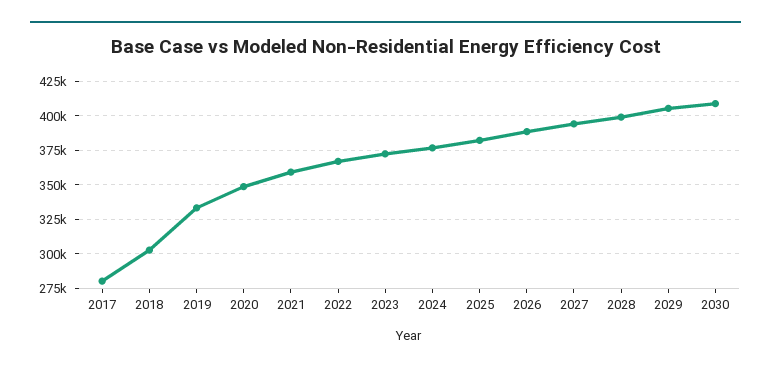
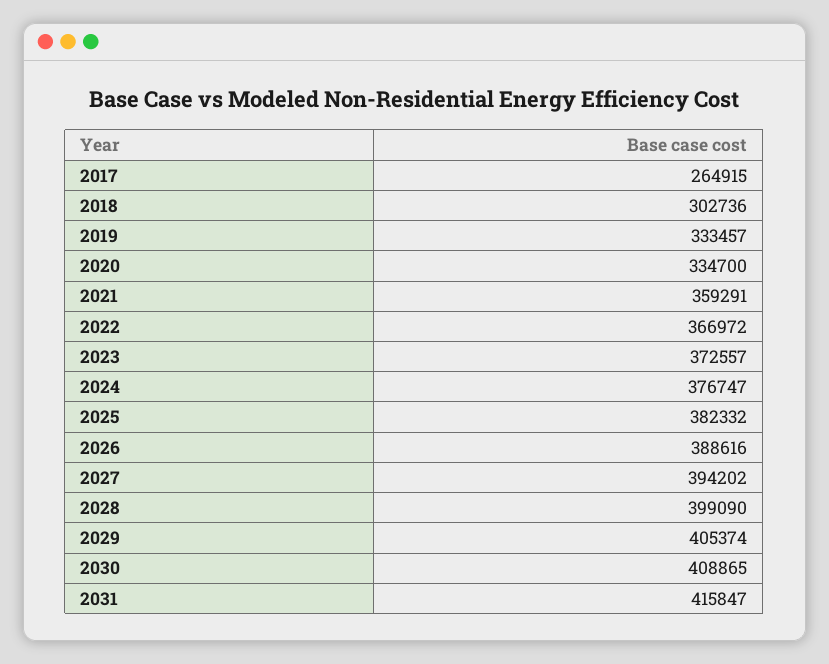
2017: 280000 -> 264915
2020: 350000 -> 334700
2031: none -> 415847

